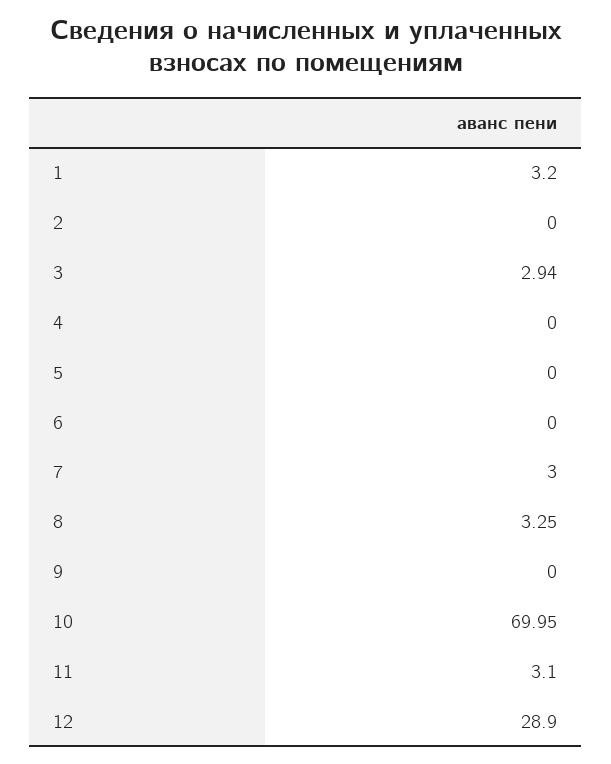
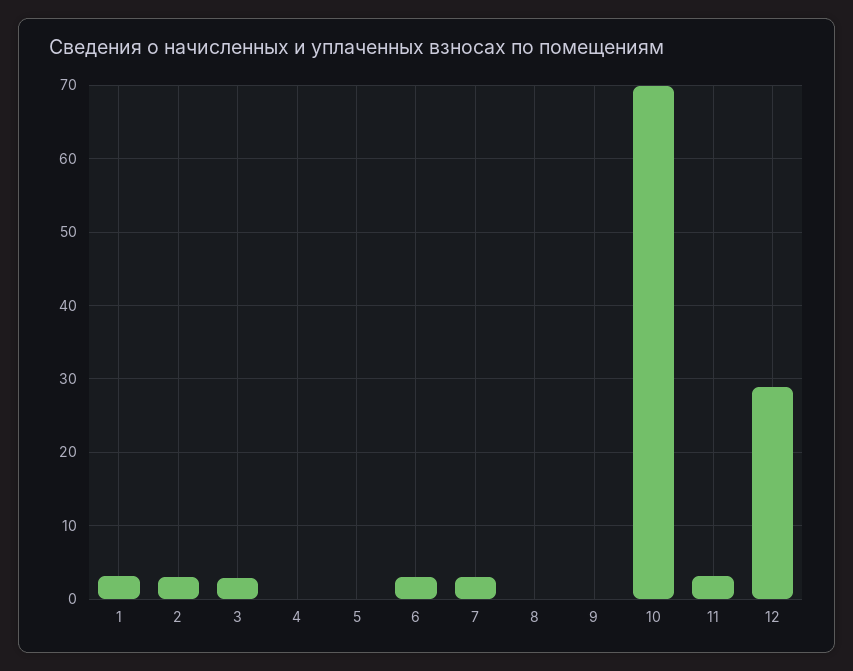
2: 0 -> 3
6: 0 -> 3
8: 3.25 -> 0

